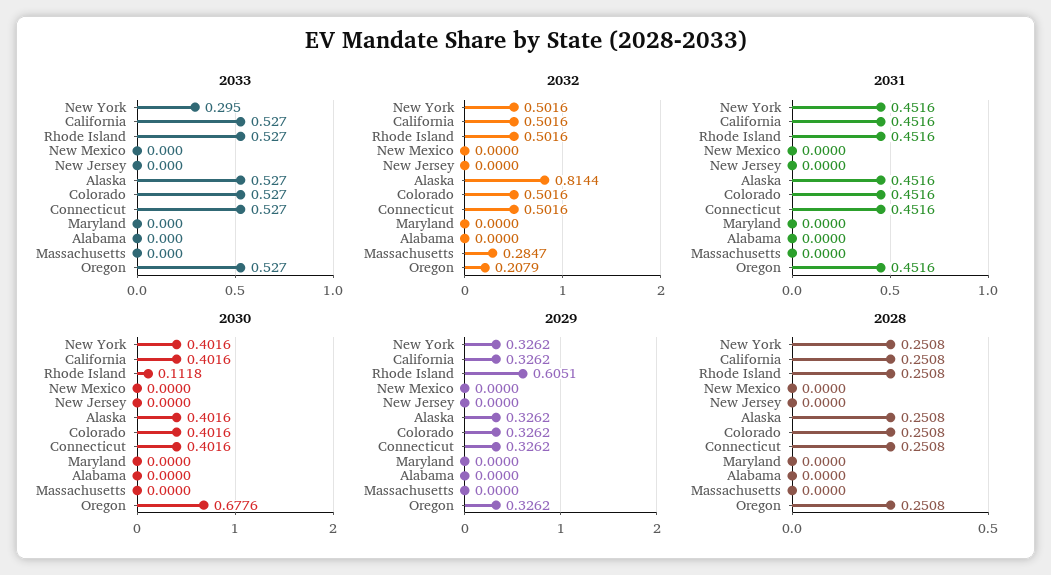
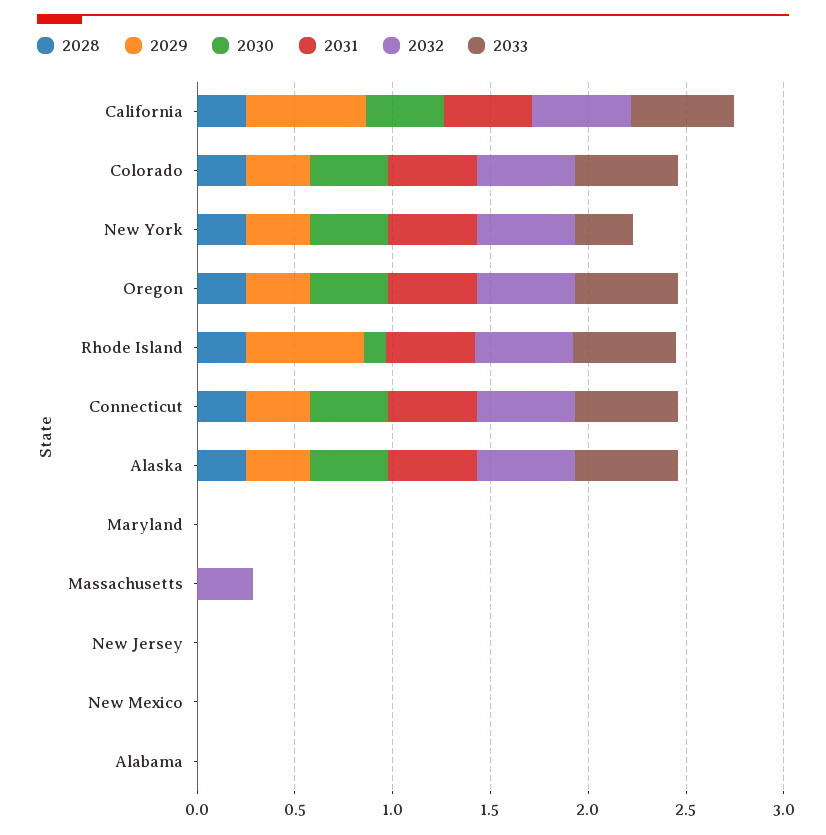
2032, Alaska: 0.8144 -> 0.5
2032, Oregon: 0.2079 -> 0.5
2030, Oregon: 0.6776 -> 0.4
2029, California: 0.3262 -> 0.6

